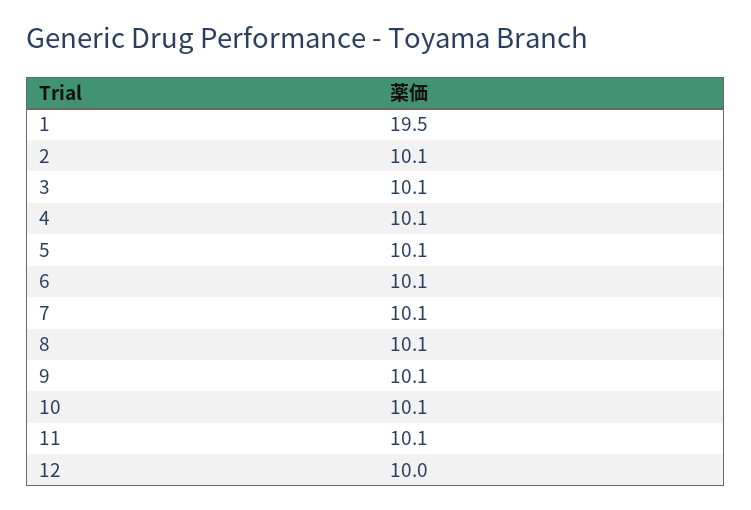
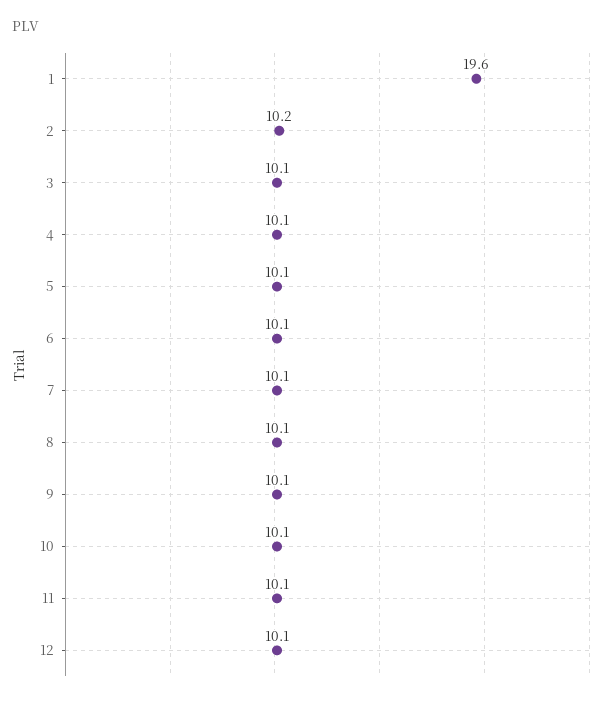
1: 19.5 -> 19.6
2: 10.1 -> 10.2
12: 10 -> 10.1

